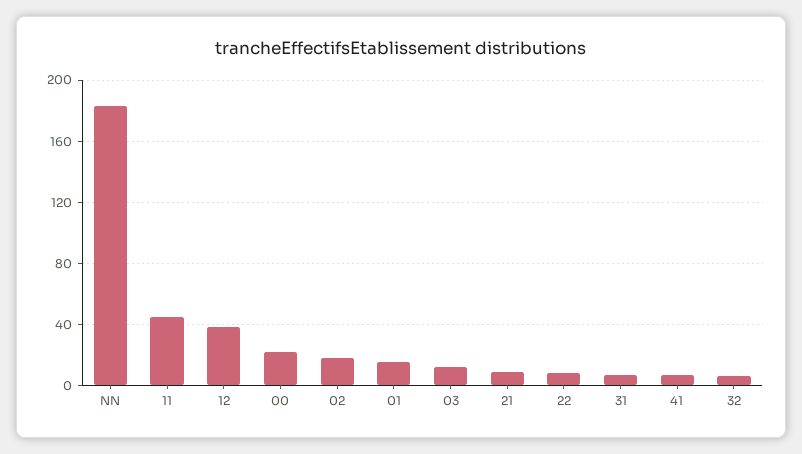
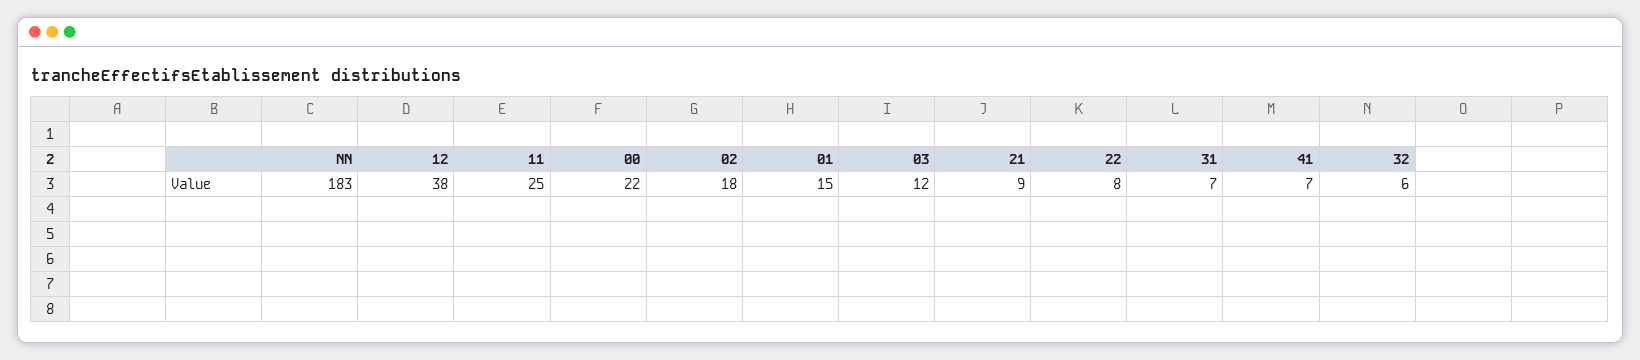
11: 45 -> 25

